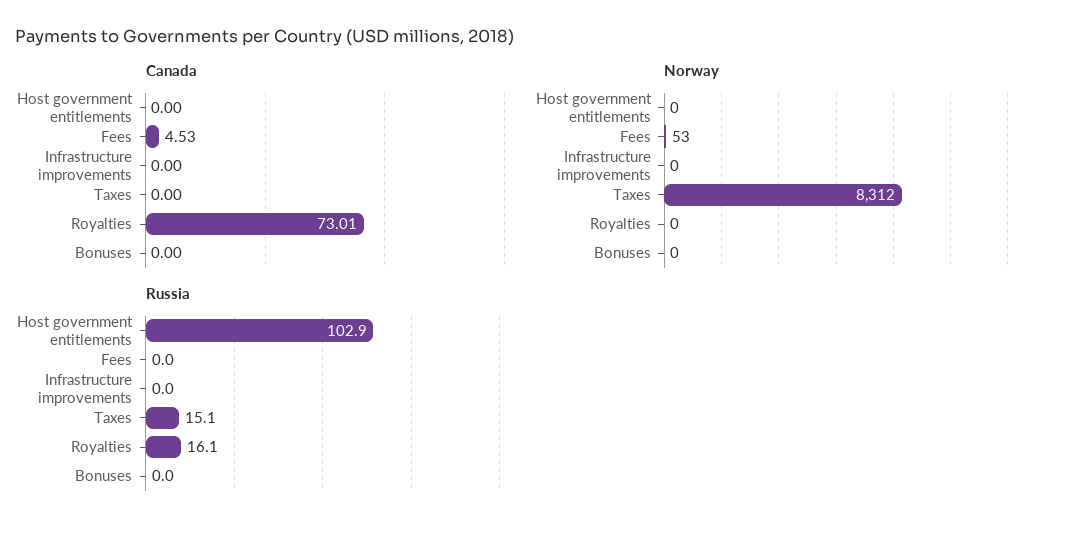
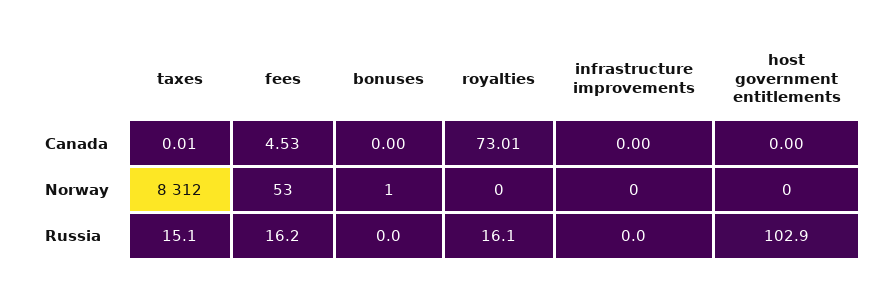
Canada, Taxes: 0 -> 0.01
Norway, Bonuses: 0 -> 1
Russia, Fees: 0 -> 16.2

